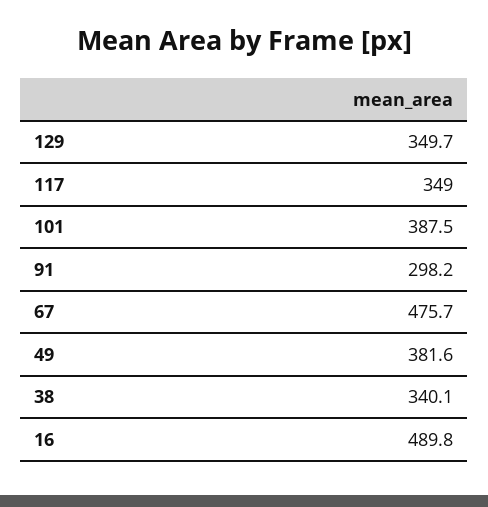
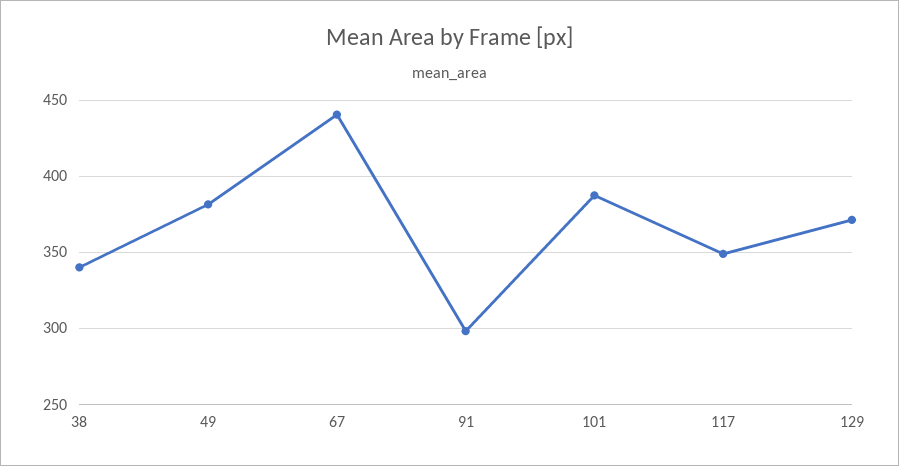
129: 349.7 -> 370
67: 475.7 -> 440
16: 489.8 -> none

